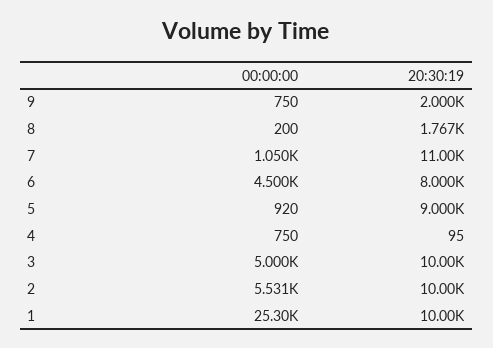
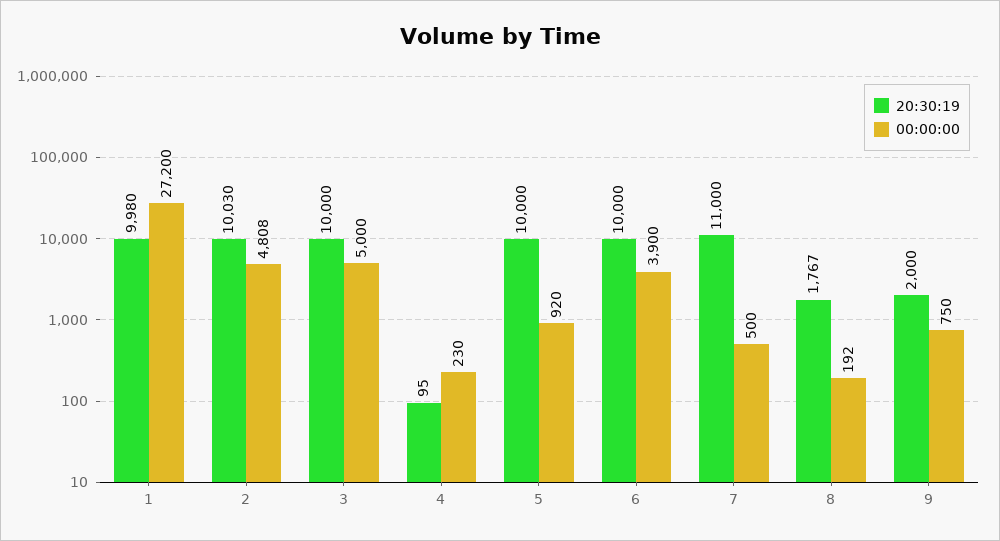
00:00:00, 8: 200 -> 192
00:00:00, 7: 1050 -> 500
00:00:00, 6: 4500 -> 3900
20:30:19, 6: 8000 -> 10000
20:30:19, 5: 9000 -> 10000
00:00:00, 4: 750 -> 230
00:00:00, 2: 5531 -> 4808
20:30:19, 2: 10000 -> 10030
00:00:00, 1: 25300 -> 27200
20:30:19, 1: 10000 -> 9980

